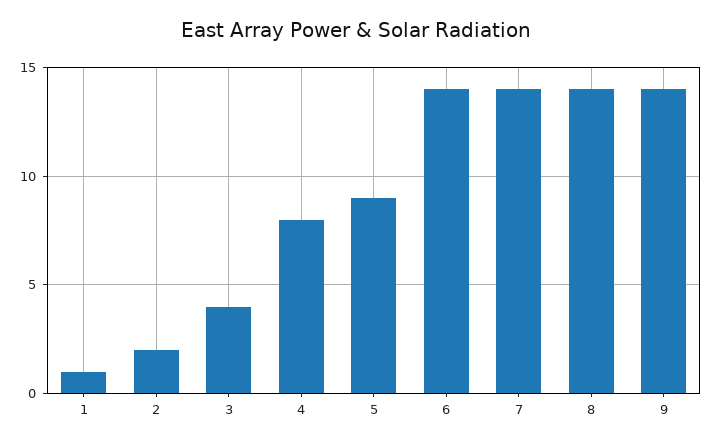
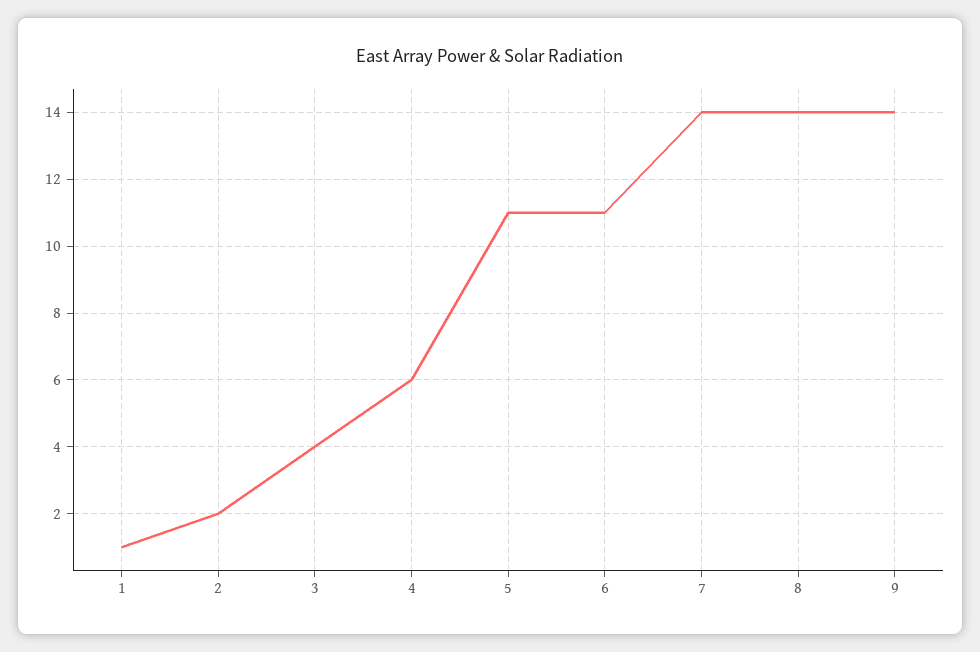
4: 8 -> 6
5: 9 -> 11
6: 14 -> 11

